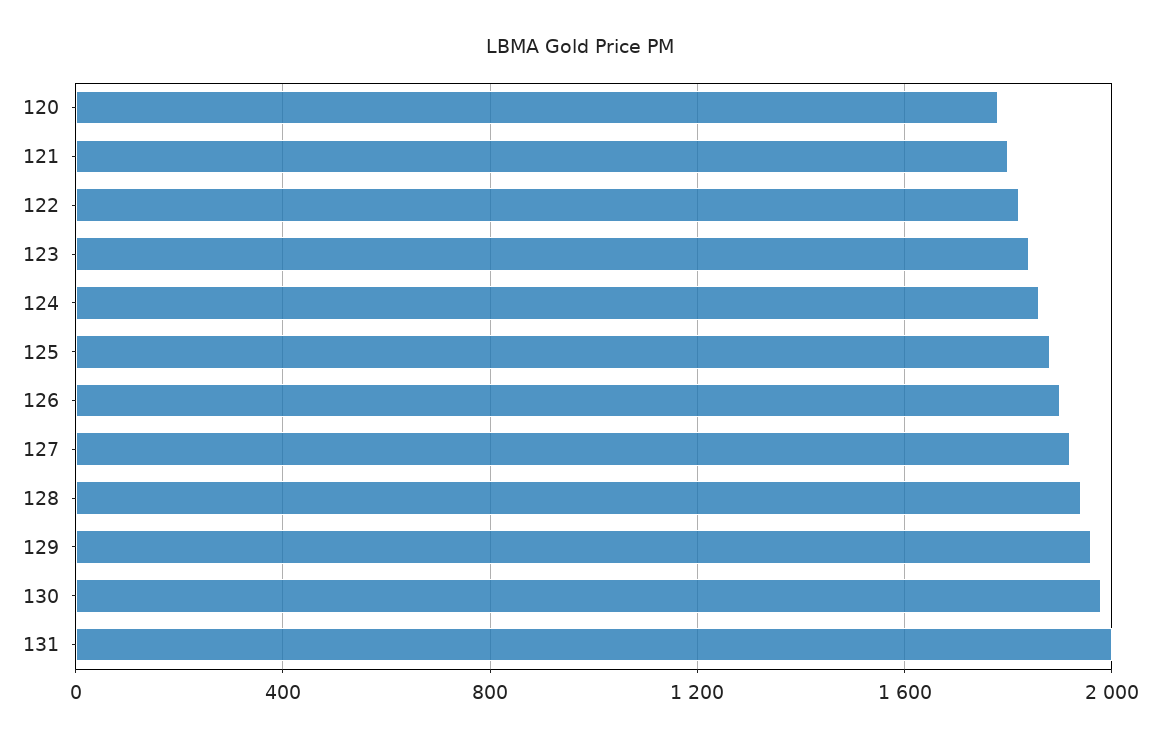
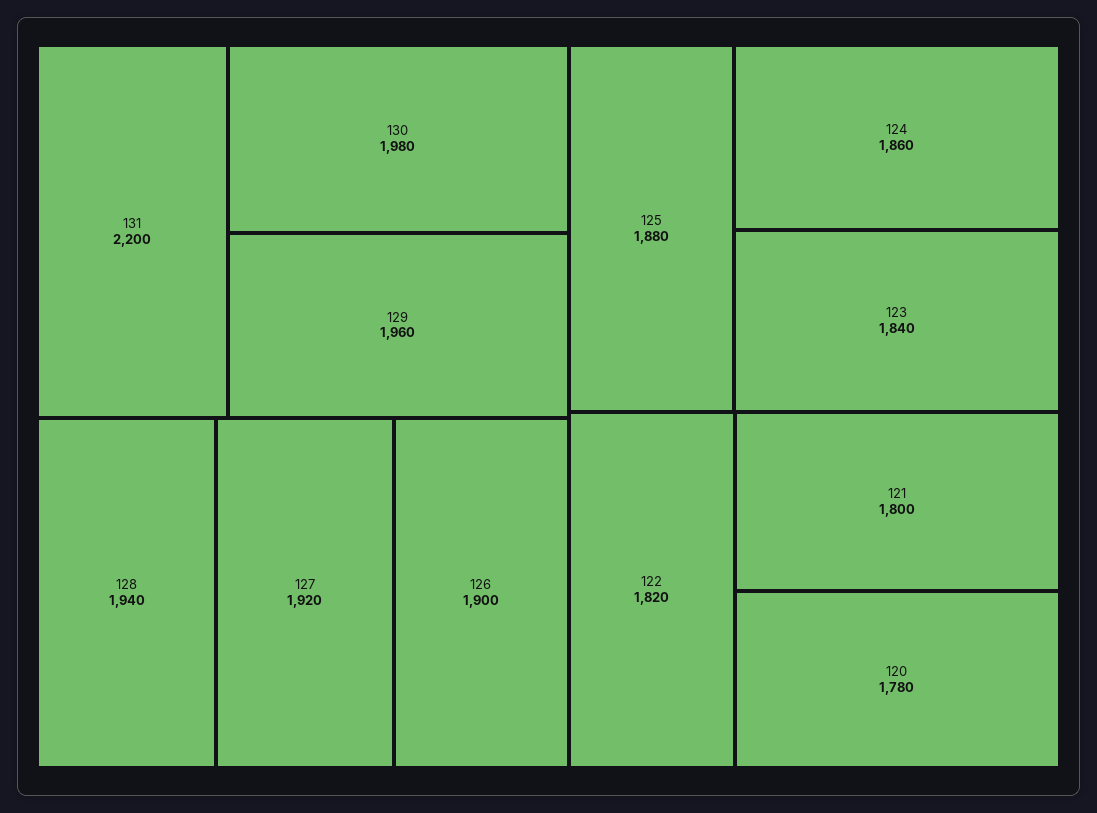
131: 2000 -> 2200

